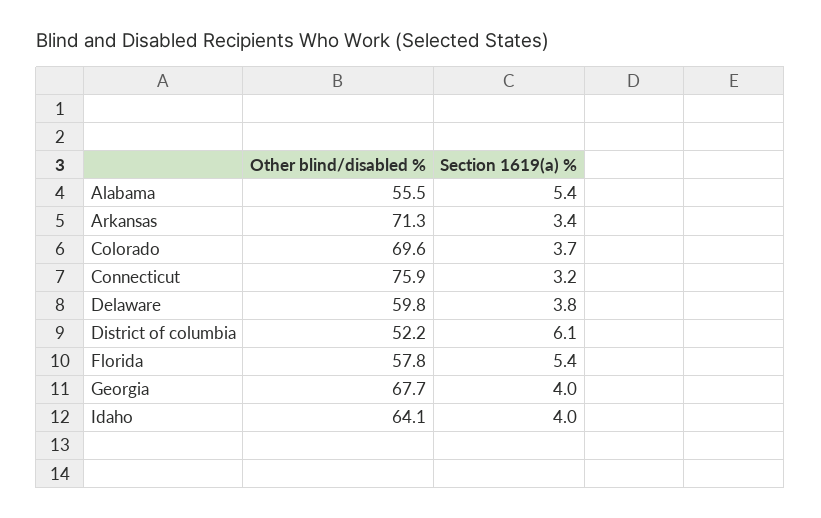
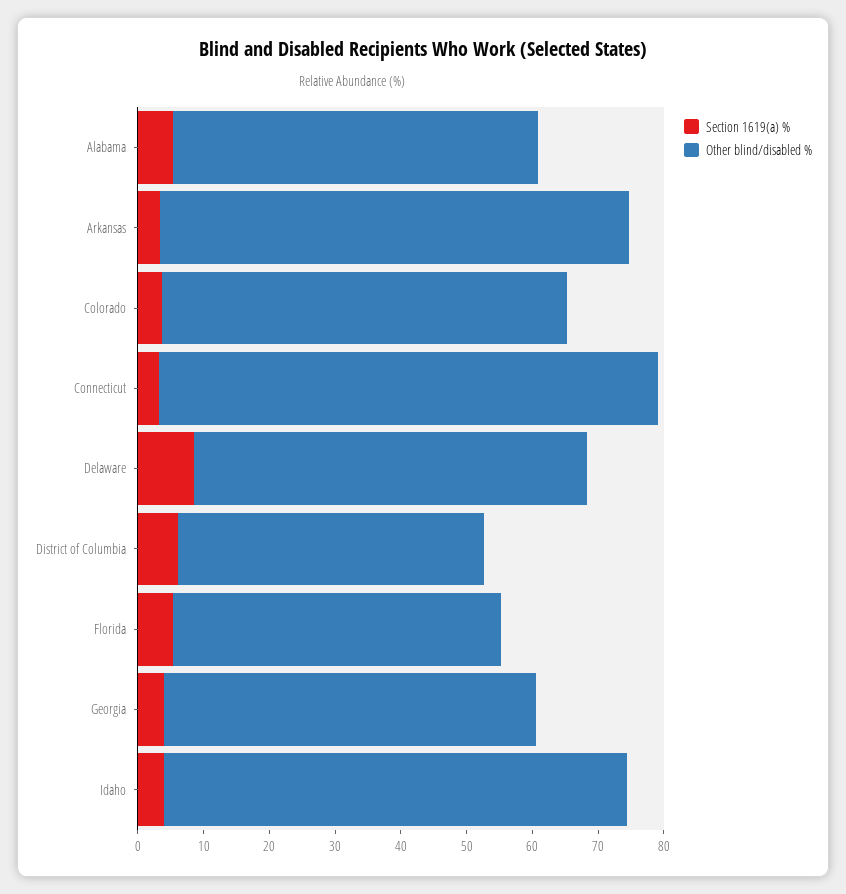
Other blind/disabled %, Colorado: 69.6 -> 62
Section 1619(a) %, Delaware: 3.8 -> 8
Other blind/disabled %, District of columbia: 52.2 -> 46
Other blind/disabled %, Florida: 57.8 -> 50
Other blind/disabled %, Georgia: 67.7 -> 56
Other blind/disabled %, Idaho: 64.1 -> 70

